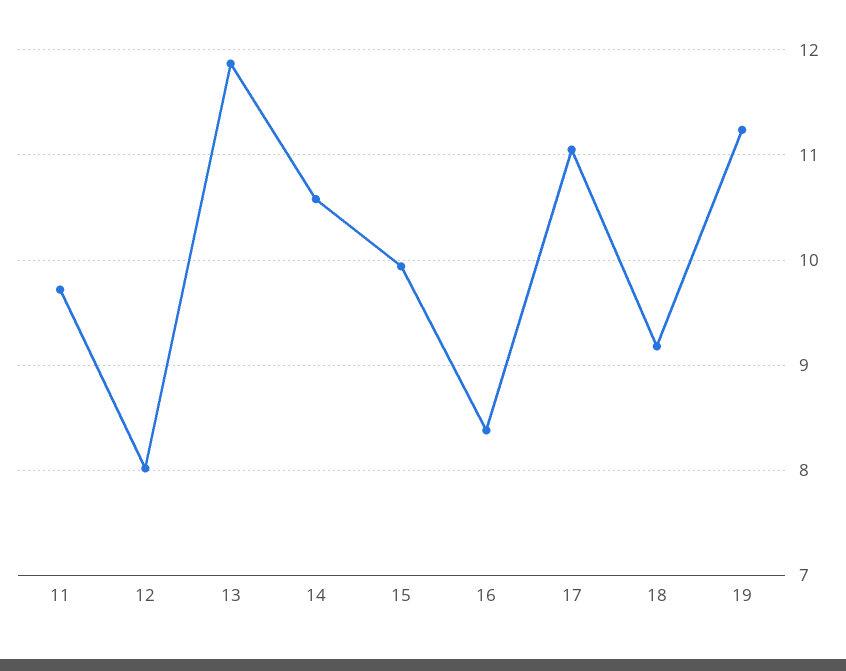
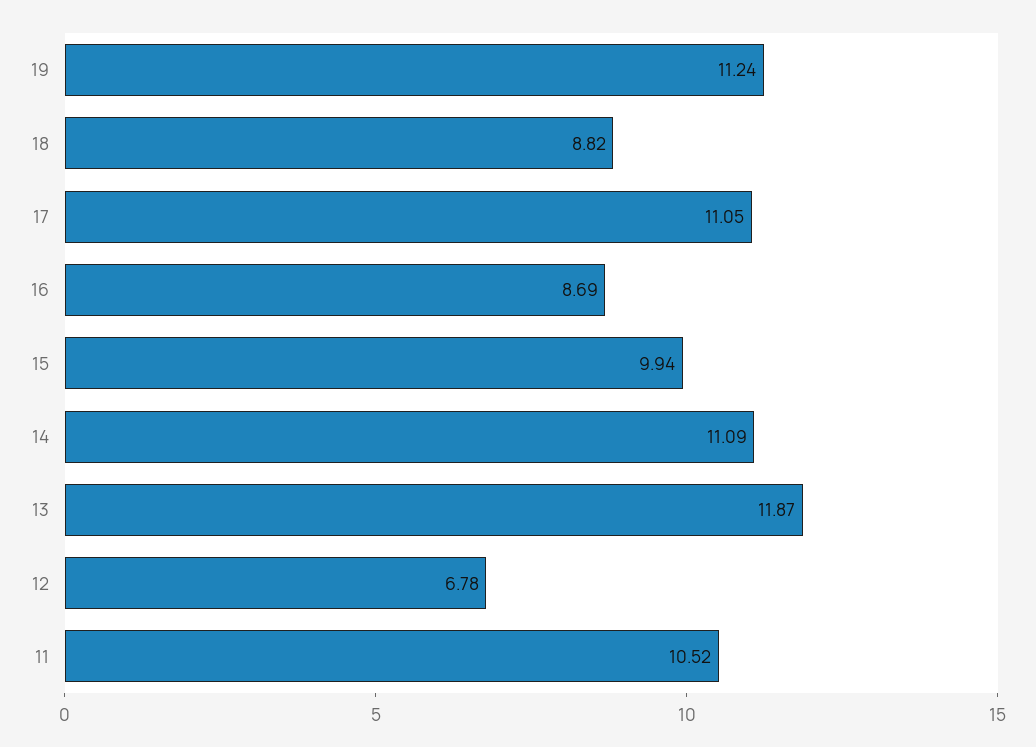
11: 9.7 -> 10.52
12: 8 -> 6.78
14: 10.6 -> 11.09
16: 8.4 -> 8.69
18: 9.2 -> 8.82

